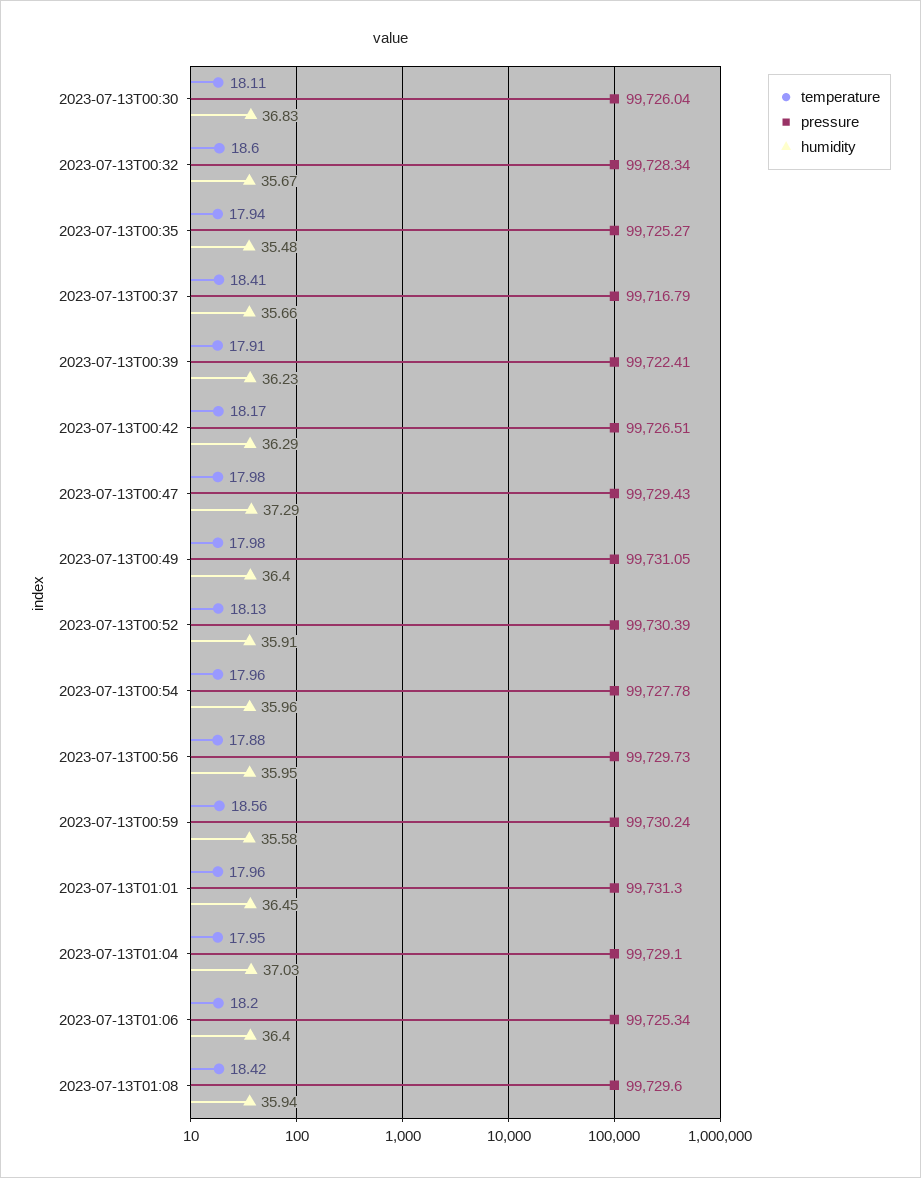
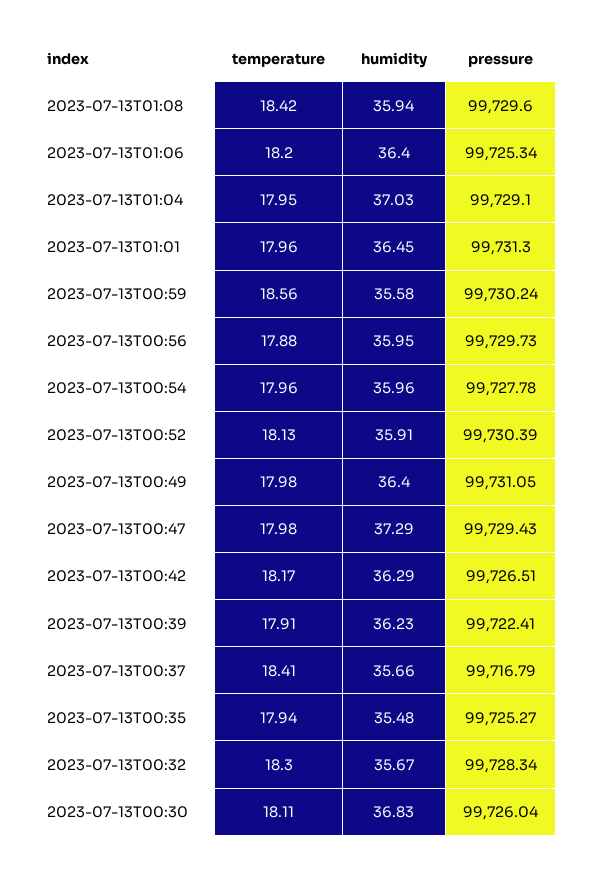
temperature, 2023-07-13T00:32: 18.6 -> 18.3

